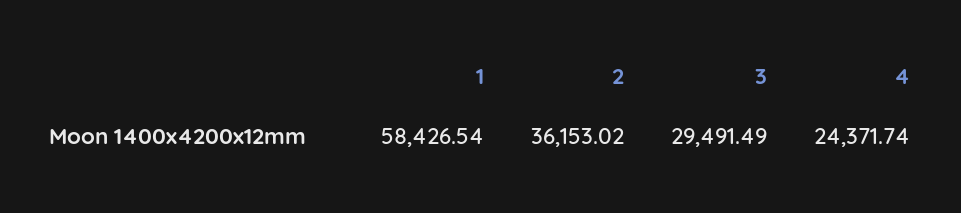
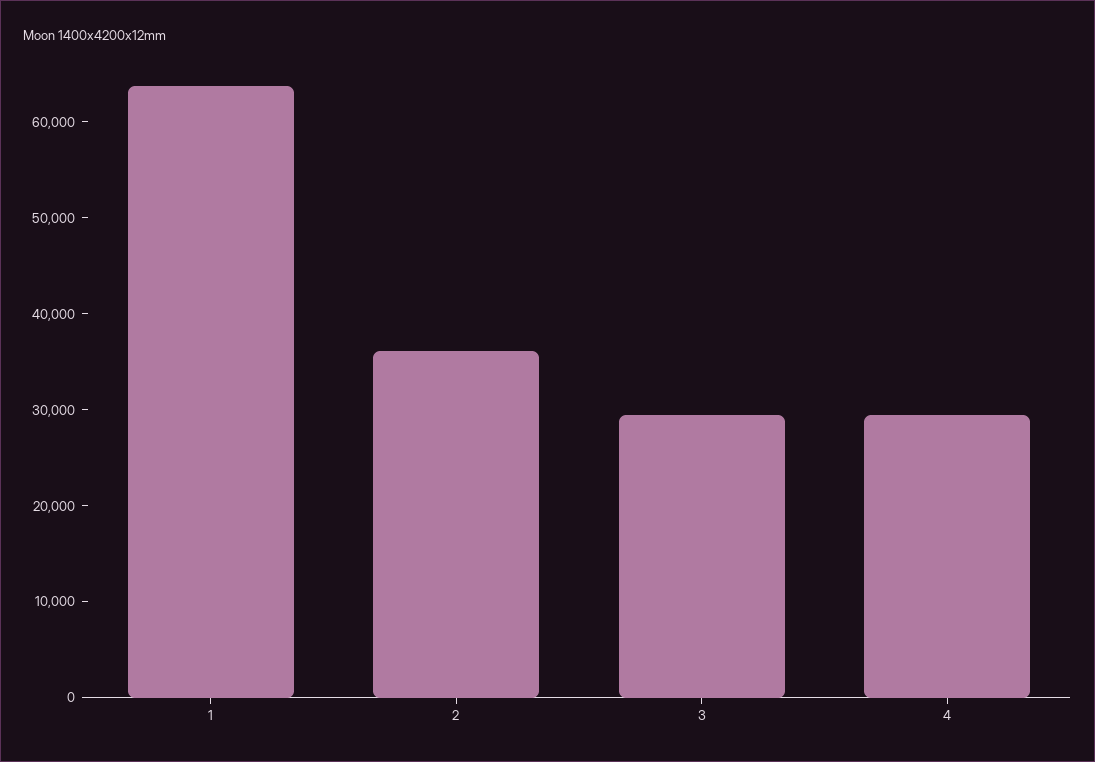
1: 58426.54 -> 64000
4: 24371.74 -> 30000

